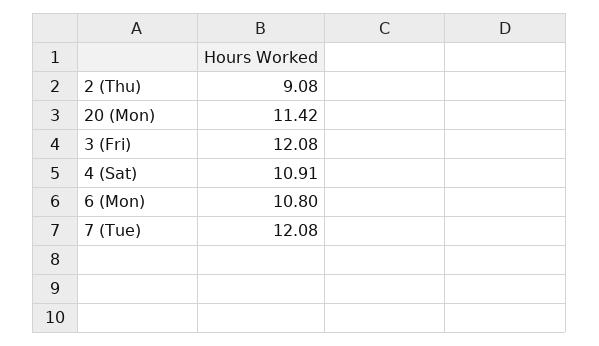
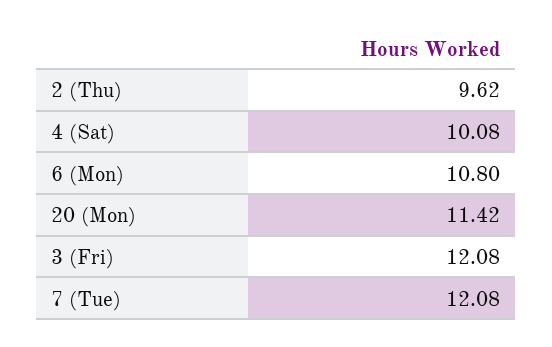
2 (Thu): 9.08 -> 9.62
4 (Sat): 10.91 -> 10.08

